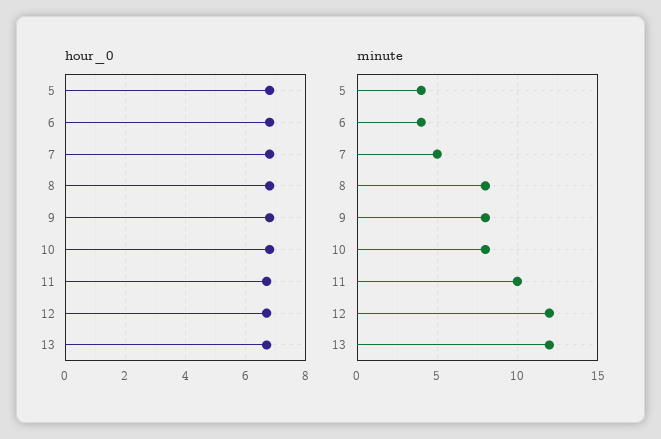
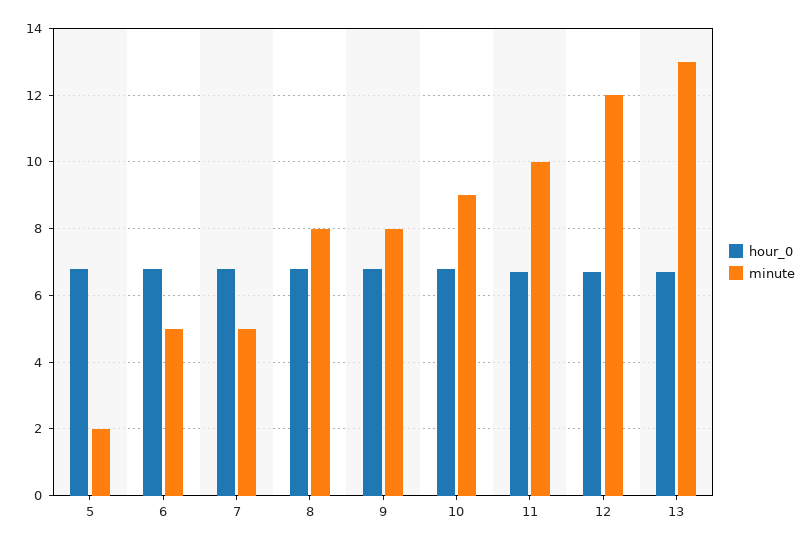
minute, 5: 4 -> 2
minute, 6: 4 -> 5
minute, 10: 8 -> 9
minute, 13: 12 -> 13

